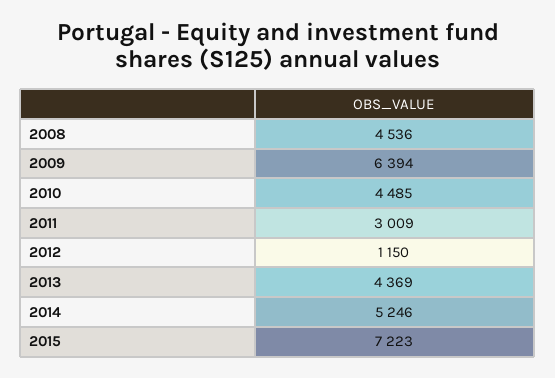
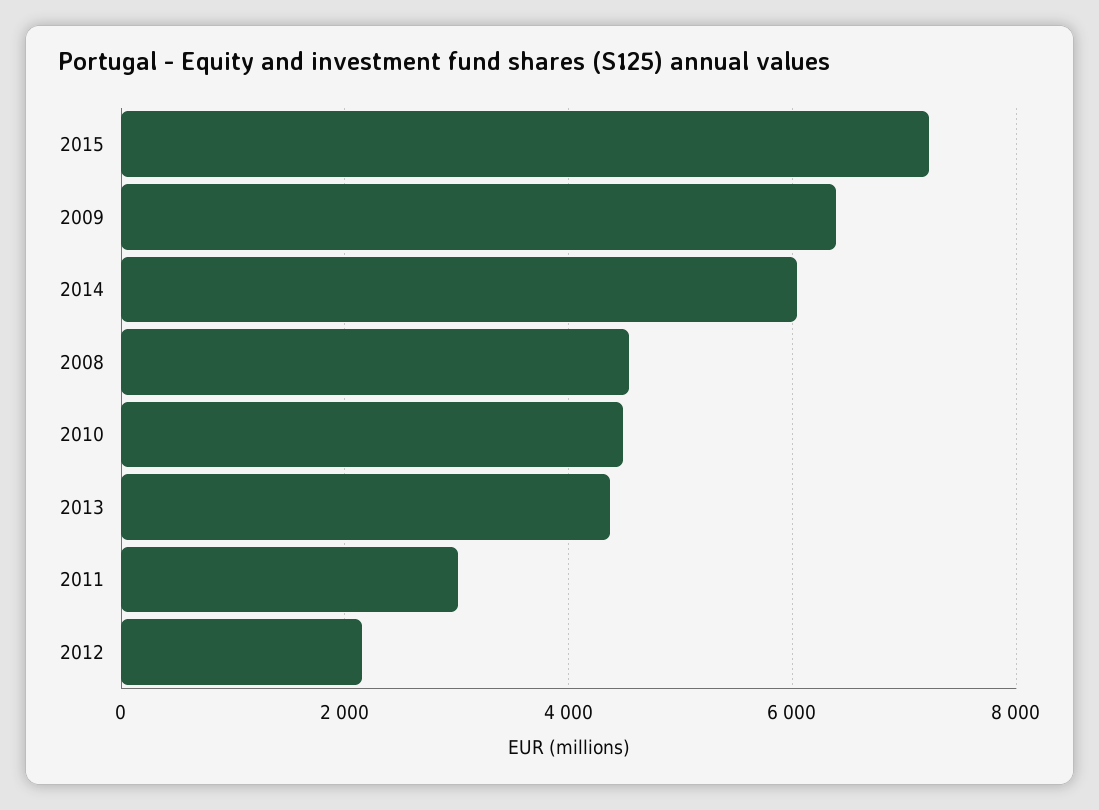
2012: 1150 -> 2200
2014: 5246 -> 6000

